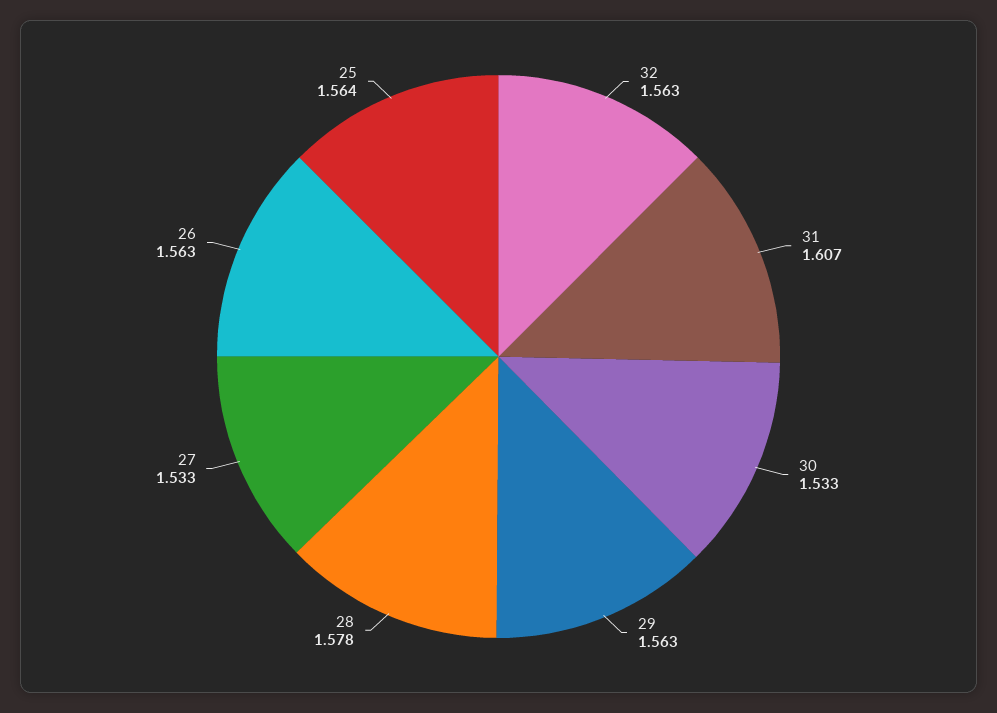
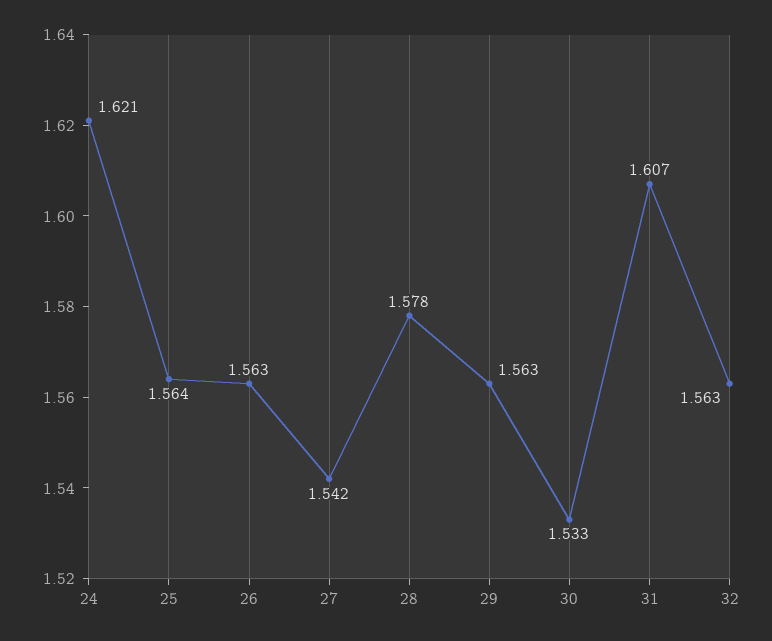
27: 1.533 -> 1.542
24: none -> 1.621

